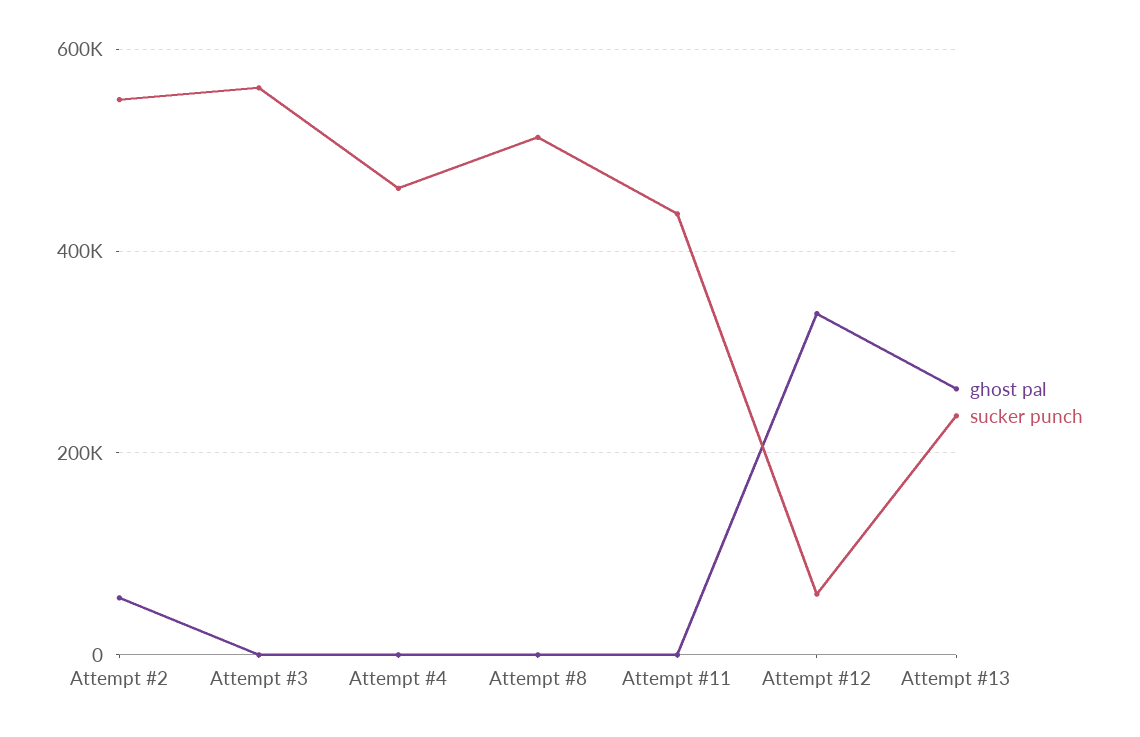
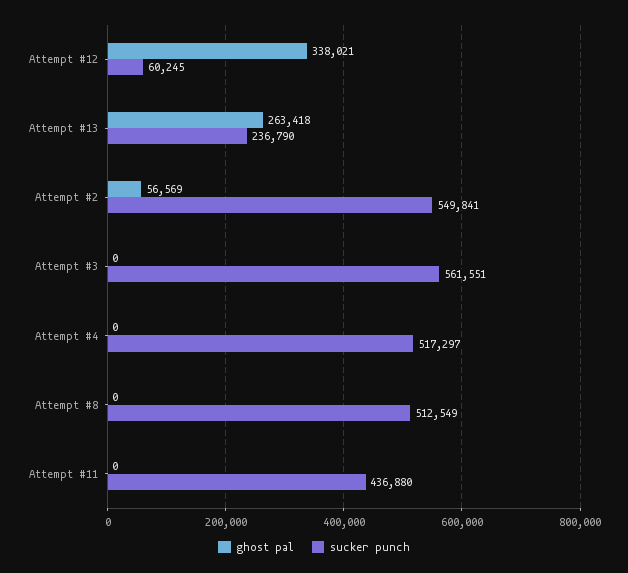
sucker punch, Attempt #4: 460000 -> 517297

